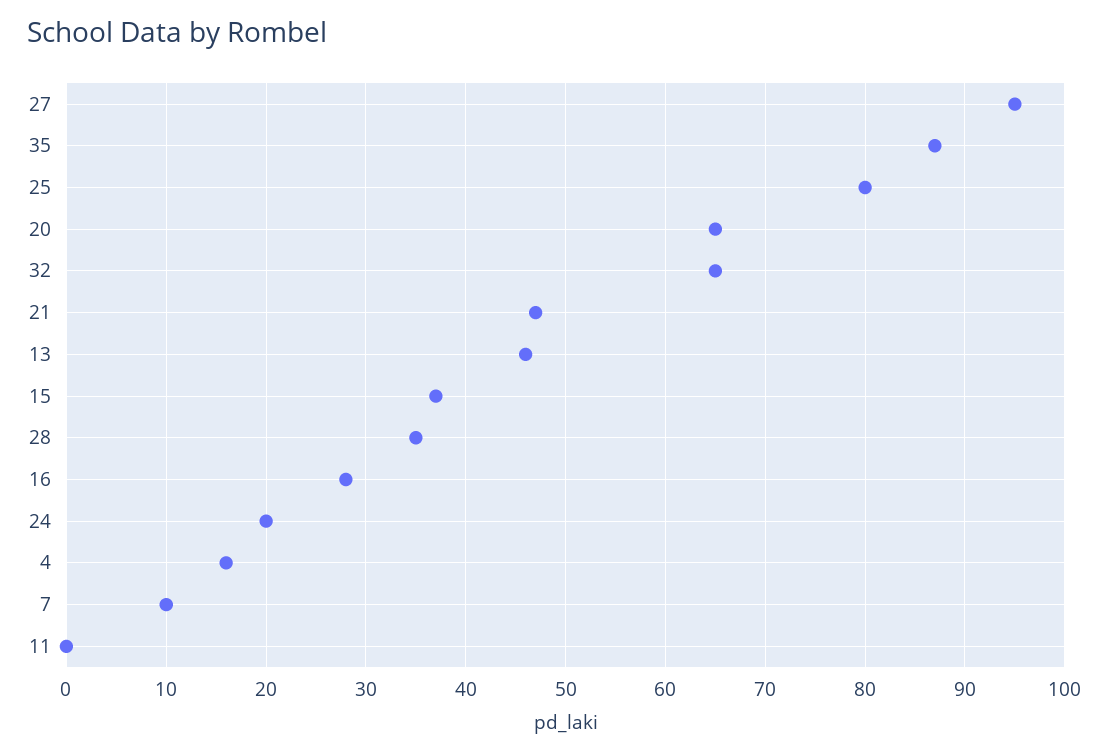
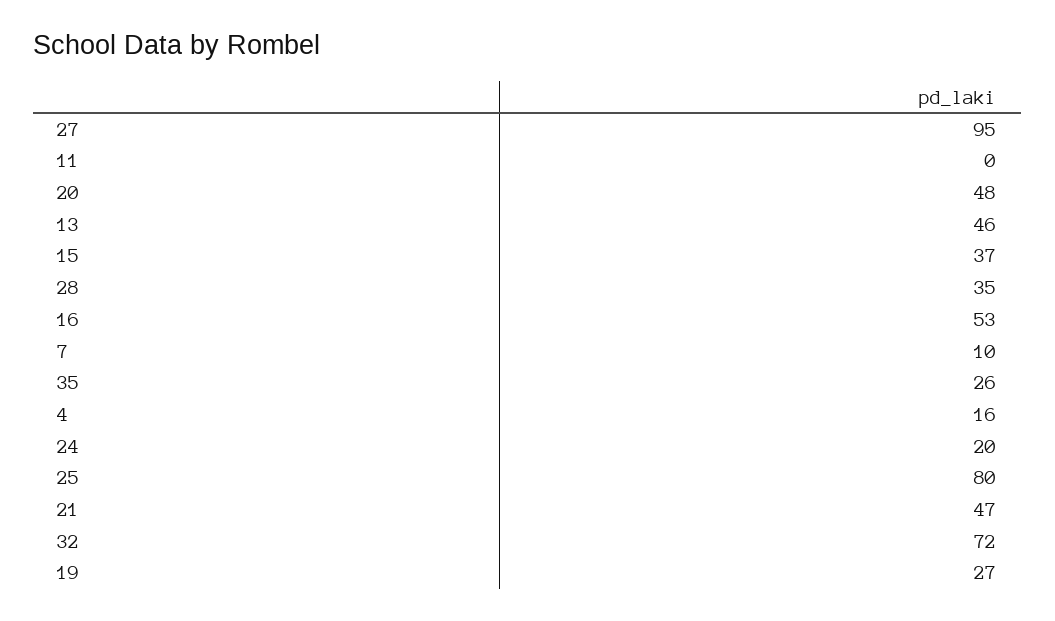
35: 87 -> 26
20: 65 -> 48
32: 65 -> 72
16: 28 -> 53
19: none -> 27

